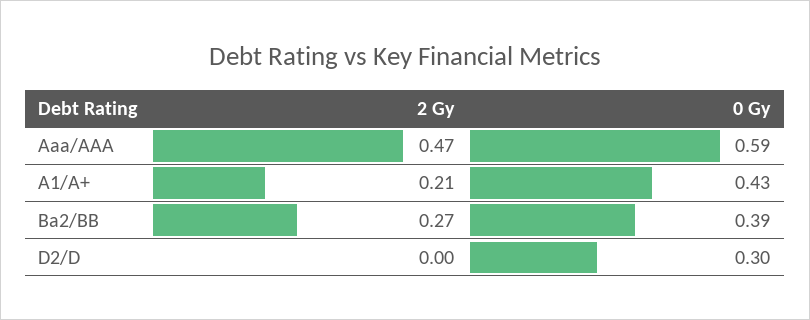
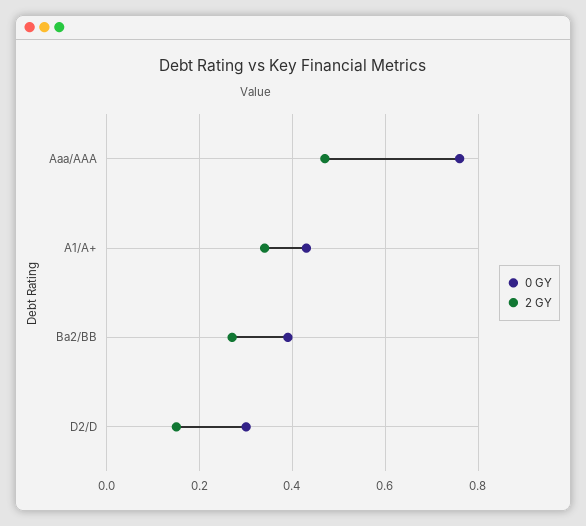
0 Gy, Aaa/AAA: 0.59 -> 0.75
2 Gy, A1/A+: 0.21 -> 0.35
2 Gy, D2/D: 0 -> 0.15

